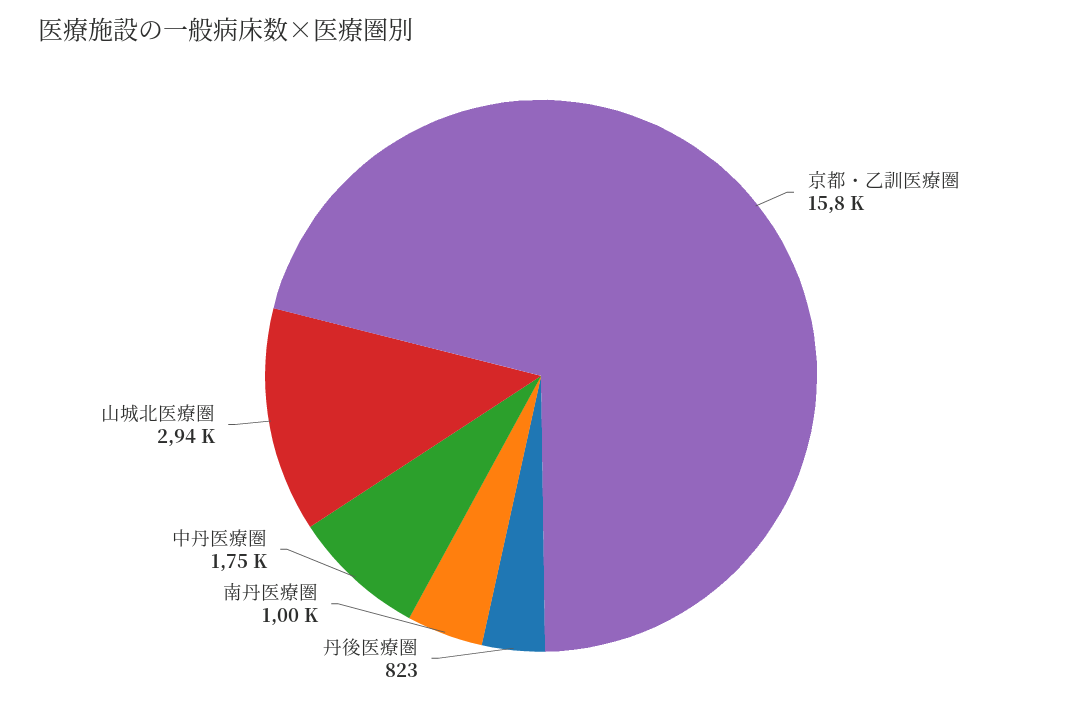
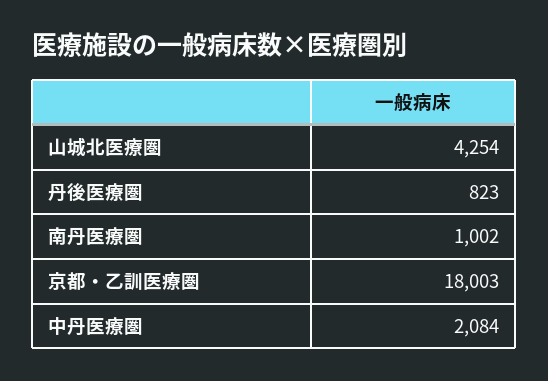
京都・乙訓医療圏: 15800 -> 18003
中丹医療圏: 1750 -> 2084
山城北医療圏: 2940 -> 4254

